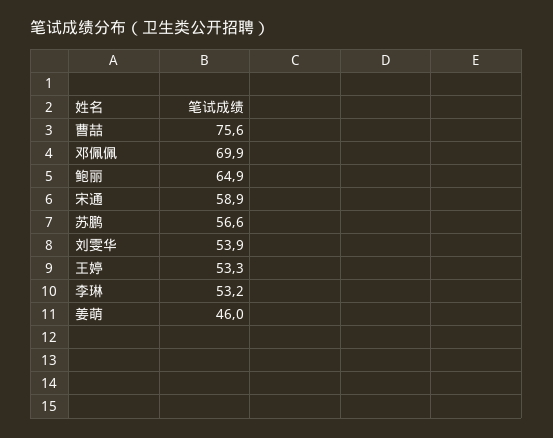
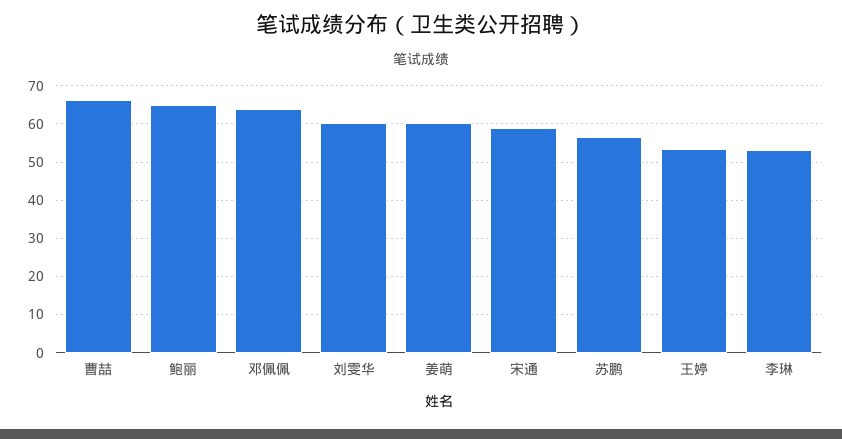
曹喆: 75.6 -> 66
邓佩佩: 69.9 -> 64
刘雯华: 53.9 -> 60
姜萌: 46 -> 60

